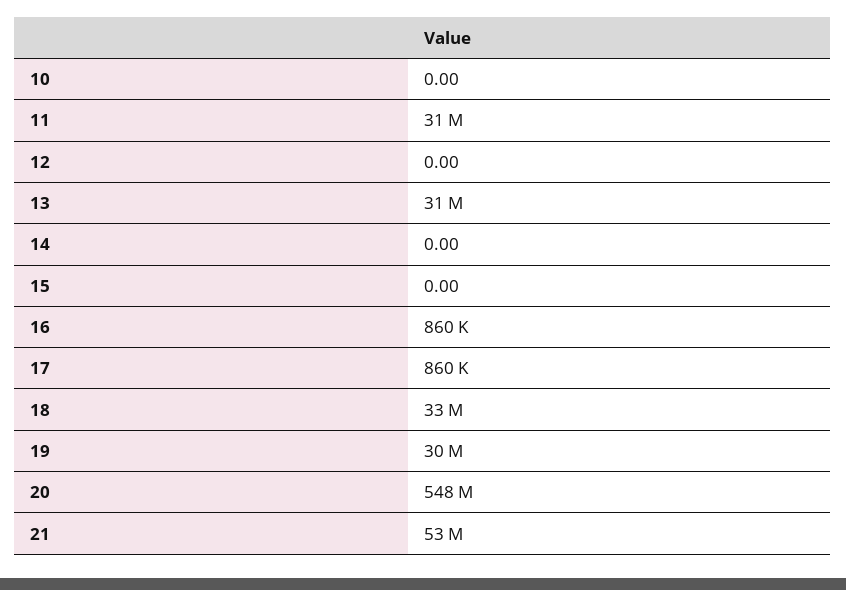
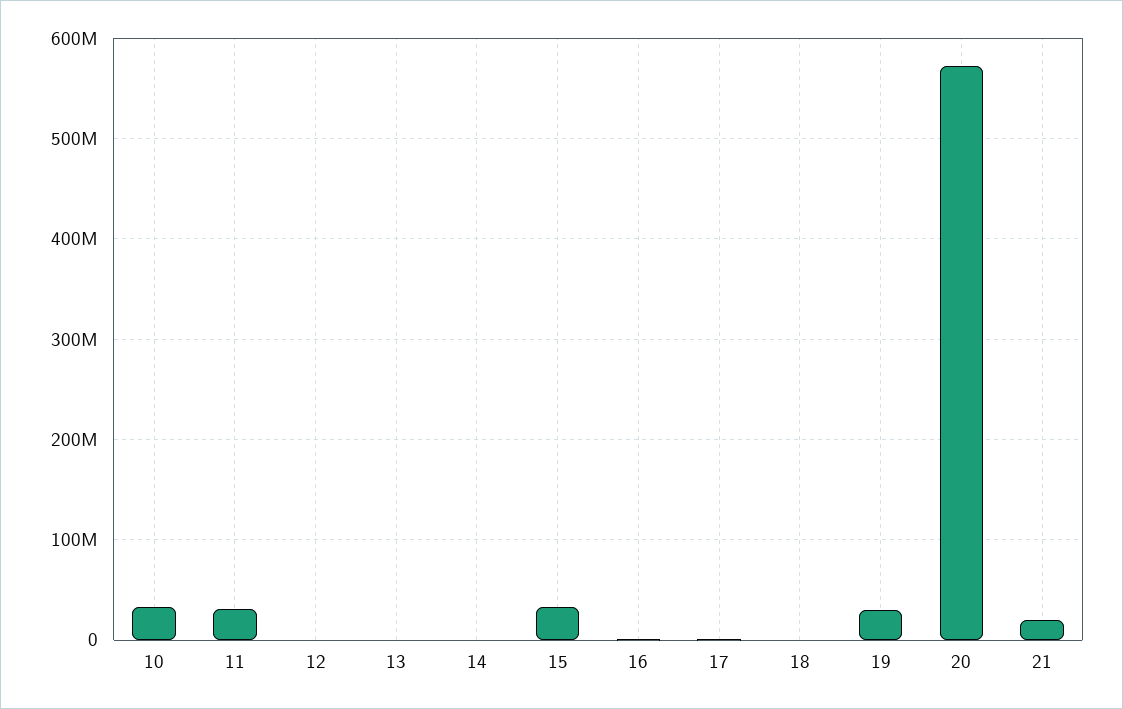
10: 0 -> 30000000
13: 31000000 -> 0
15: 0 -> 30000000
18: 33000000 -> 0
20: 548000000 -> 570000000
21: 53000000 -> 20000000

